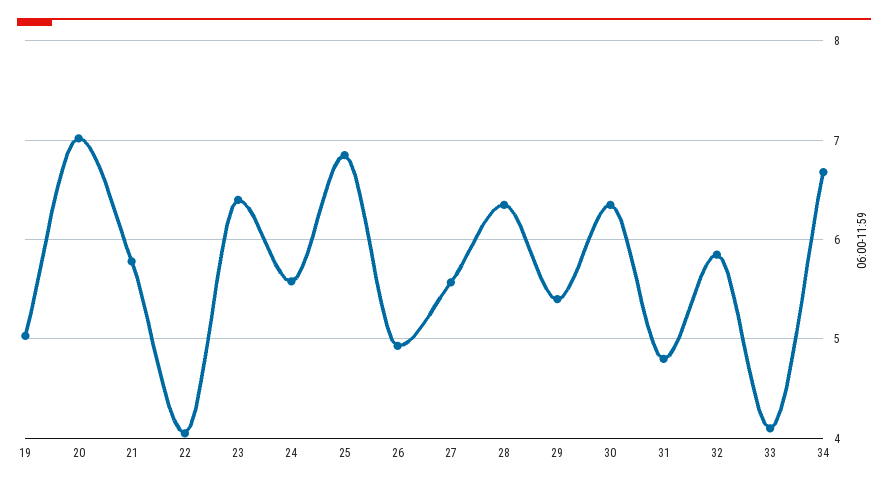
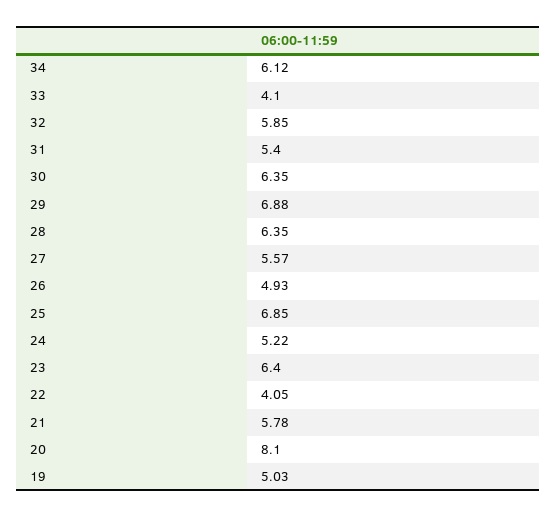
20: 7 -> 8.1
24: 5.6 -> 5.22
29: 5.4 -> 6.88
31: 4.8 -> 5.4
34: 6.7 -> 6.12

